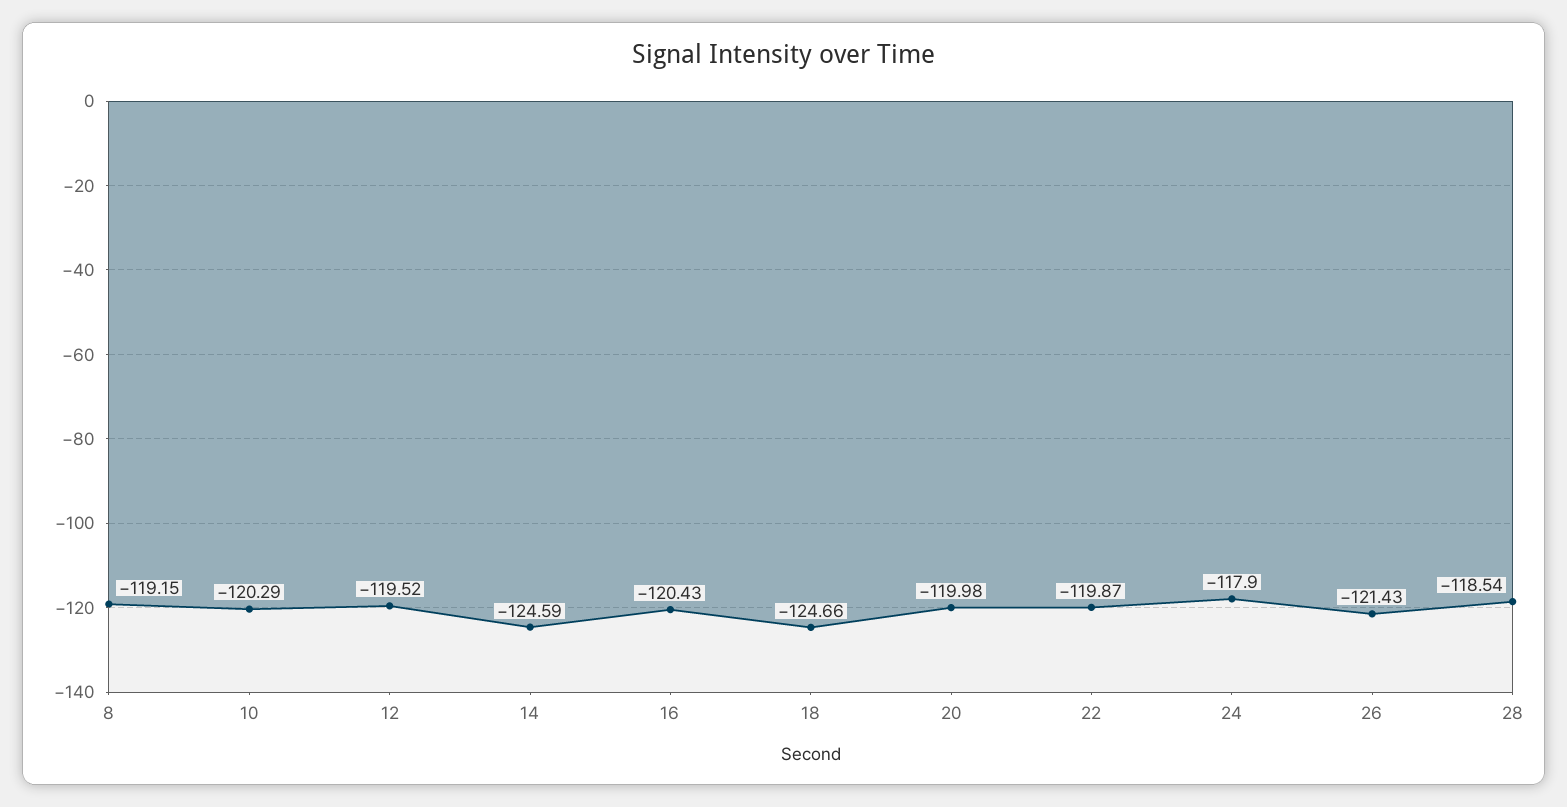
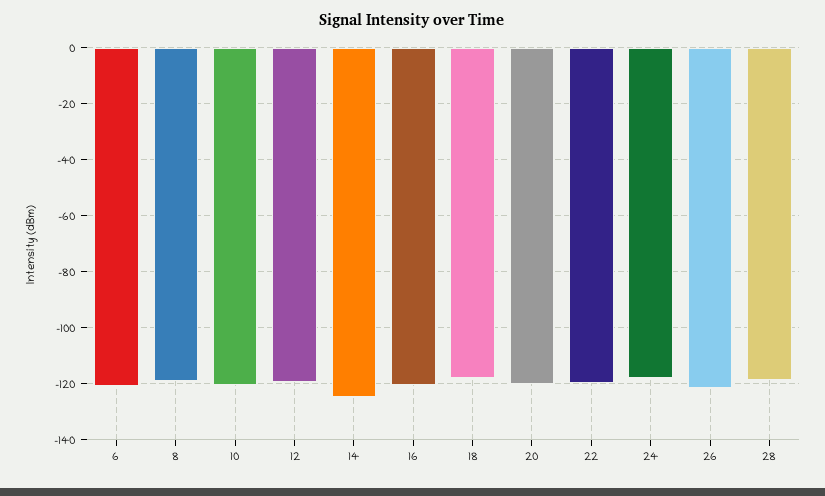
18: -124.66 -> -117.5
6: none -> -120

